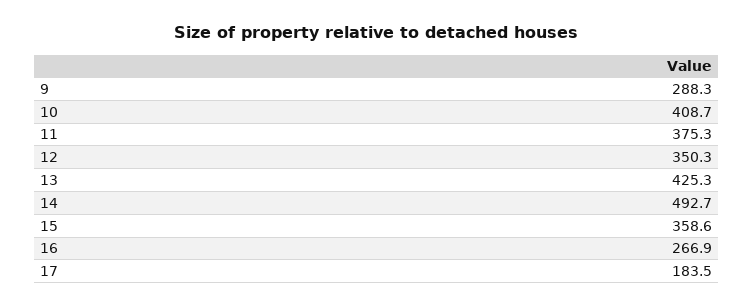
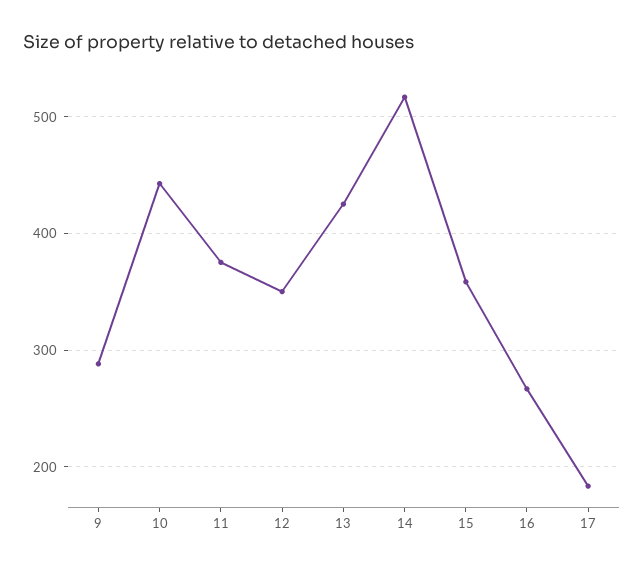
10: 408.7 -> 440
14: 492.7 -> 520

